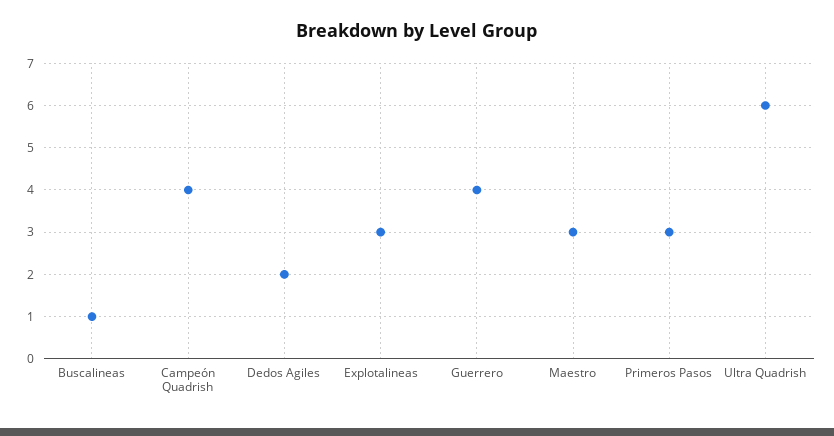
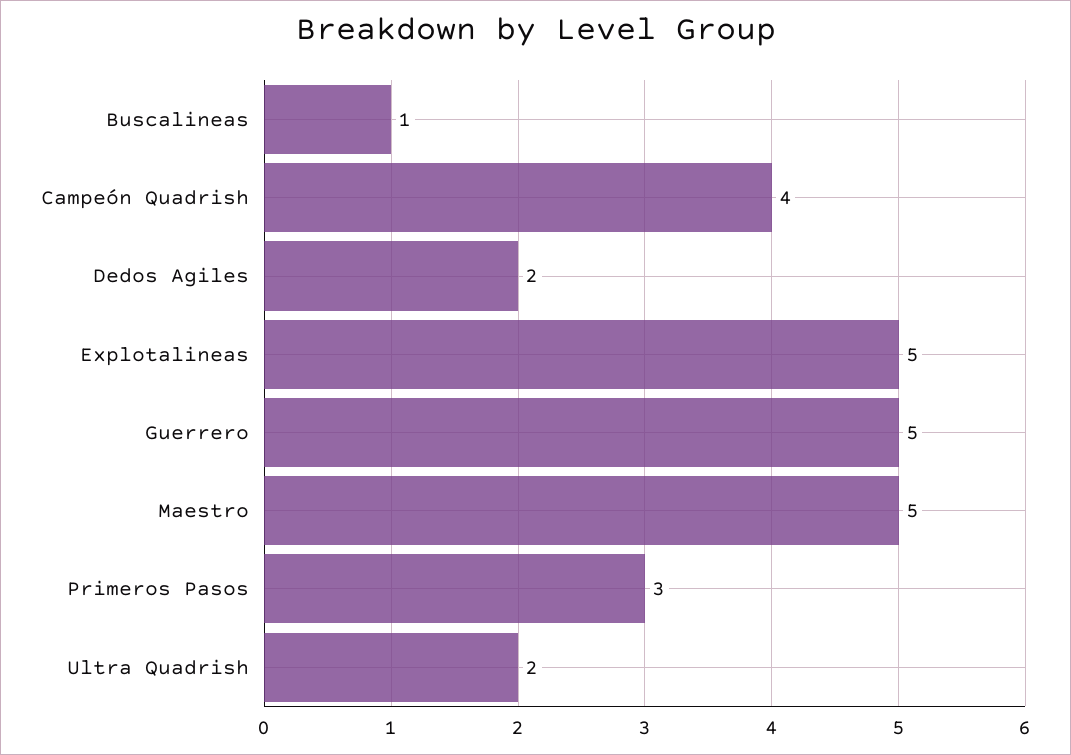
Explotalineas: 3 -> 5
Guerrero: 4 -> 5
Maestro: 3 -> 5
Ultra Quadrish: 6 -> 2

